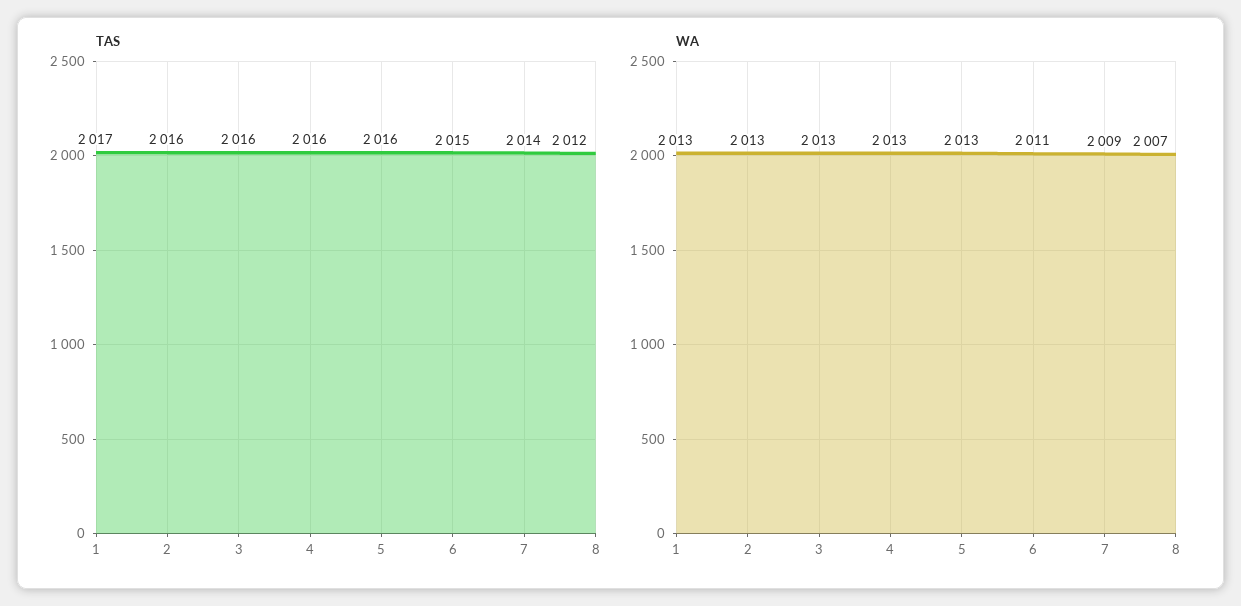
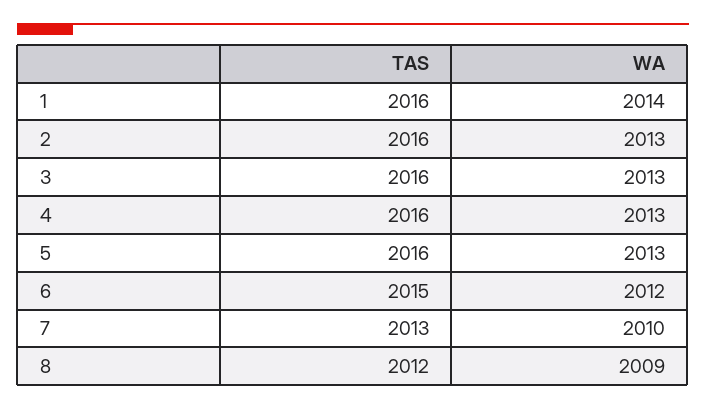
TAS, 1: 2017 -> 2016
TAS, 7: 2014 -> 2013
WA, 1: 2013 -> 2014
WA, 6: 2011 -> 2012
WA, 7: 2009 -> 2010
WA, 8: 2007 -> 2009

